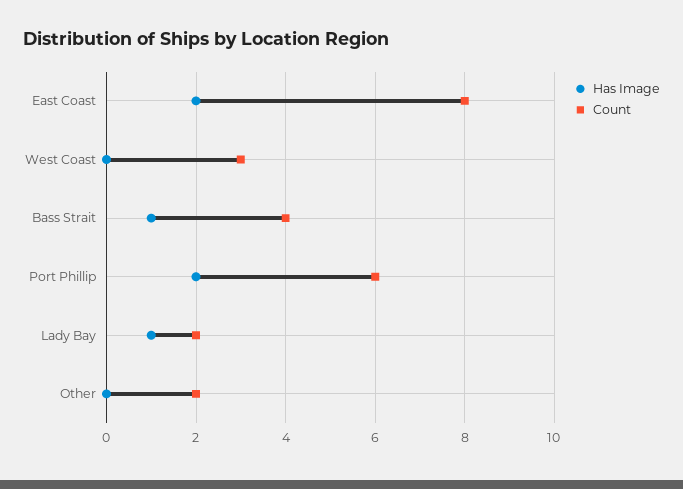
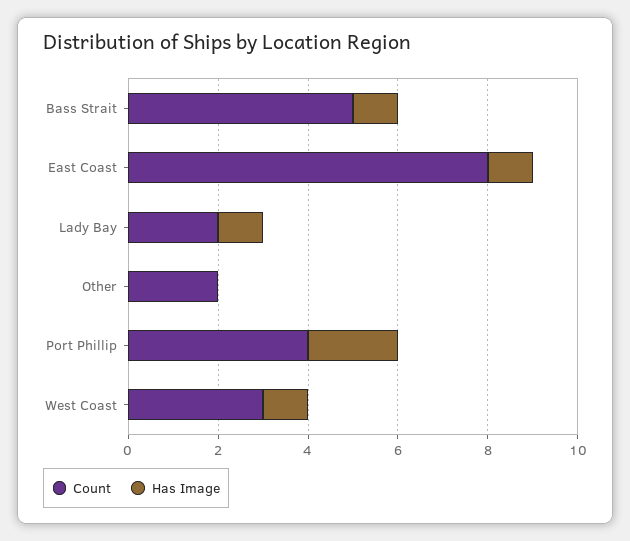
Has Image, East Coast: 2 -> 1
Has Image, West Coast: 0 -> 1
Count, Bass Strait: 4 -> 5
Count, Port Phillip: 6 -> 4

